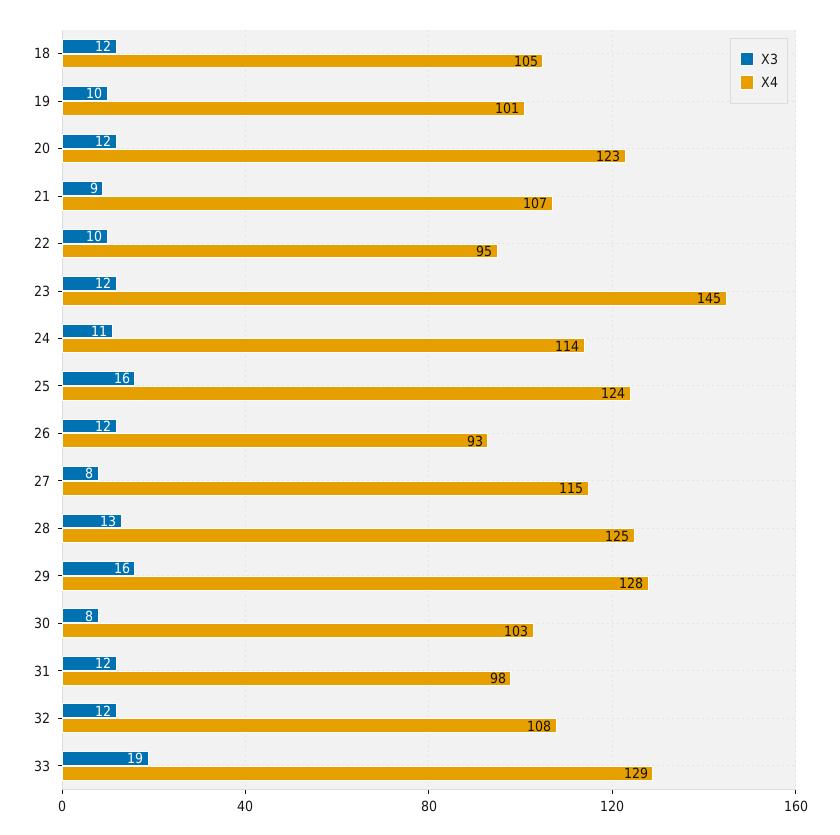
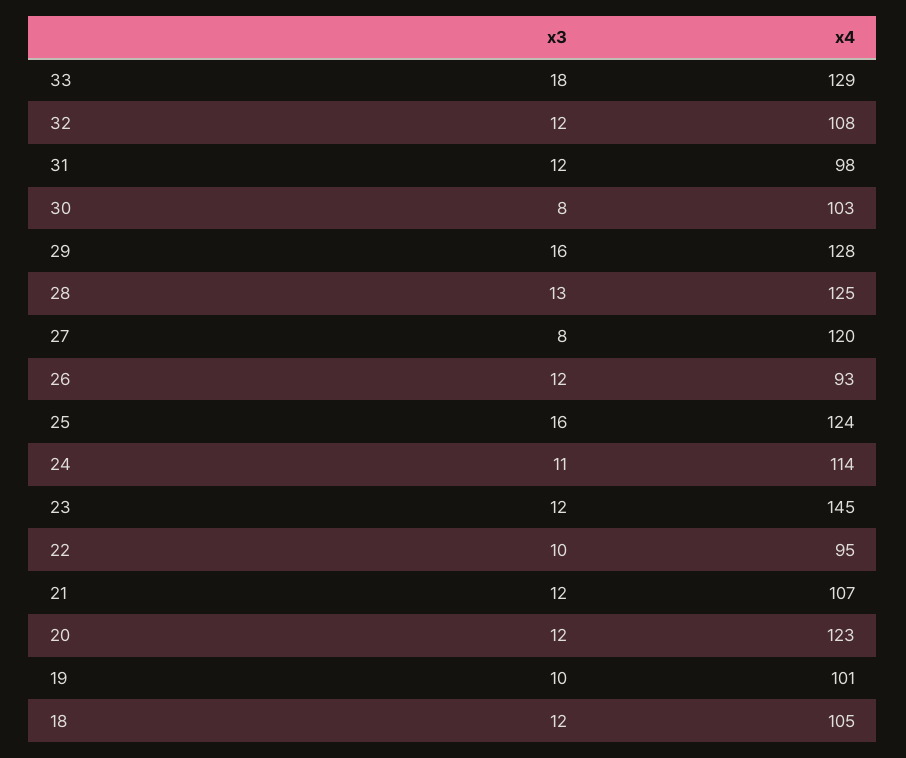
X3, 21: 9 -> 12
X4, 27: 115 -> 120
X3, 33: 19 -> 18

